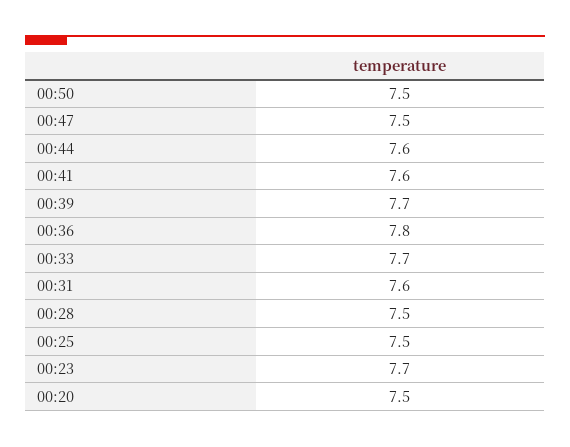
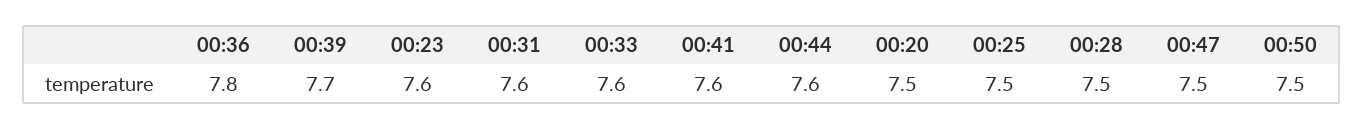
00:33: 7.7 -> 7.6
00:23: 7.7 -> 7.6

